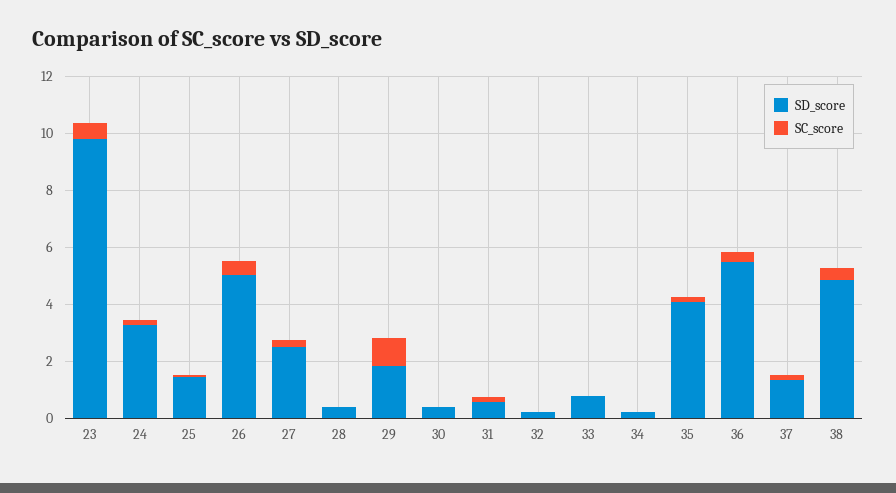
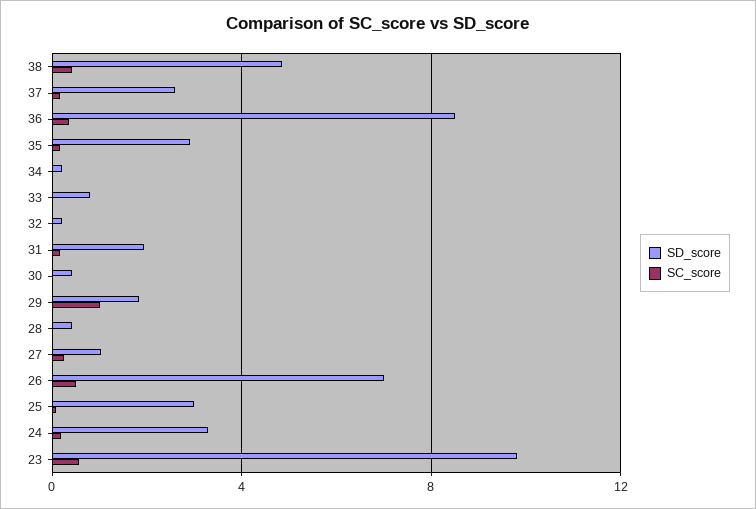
SD_score, 25: 1.5 -> 3
SD_score, 26: 5 -> 7
SD_score, 27: 2.5 -> 1
SD_score, 31: 0.5 -> 2
SD_score, 35: 4 -> 3
SD_score, 36: 5.5 -> 8.5
SD_score, 37: 1.5 -> 2.5

